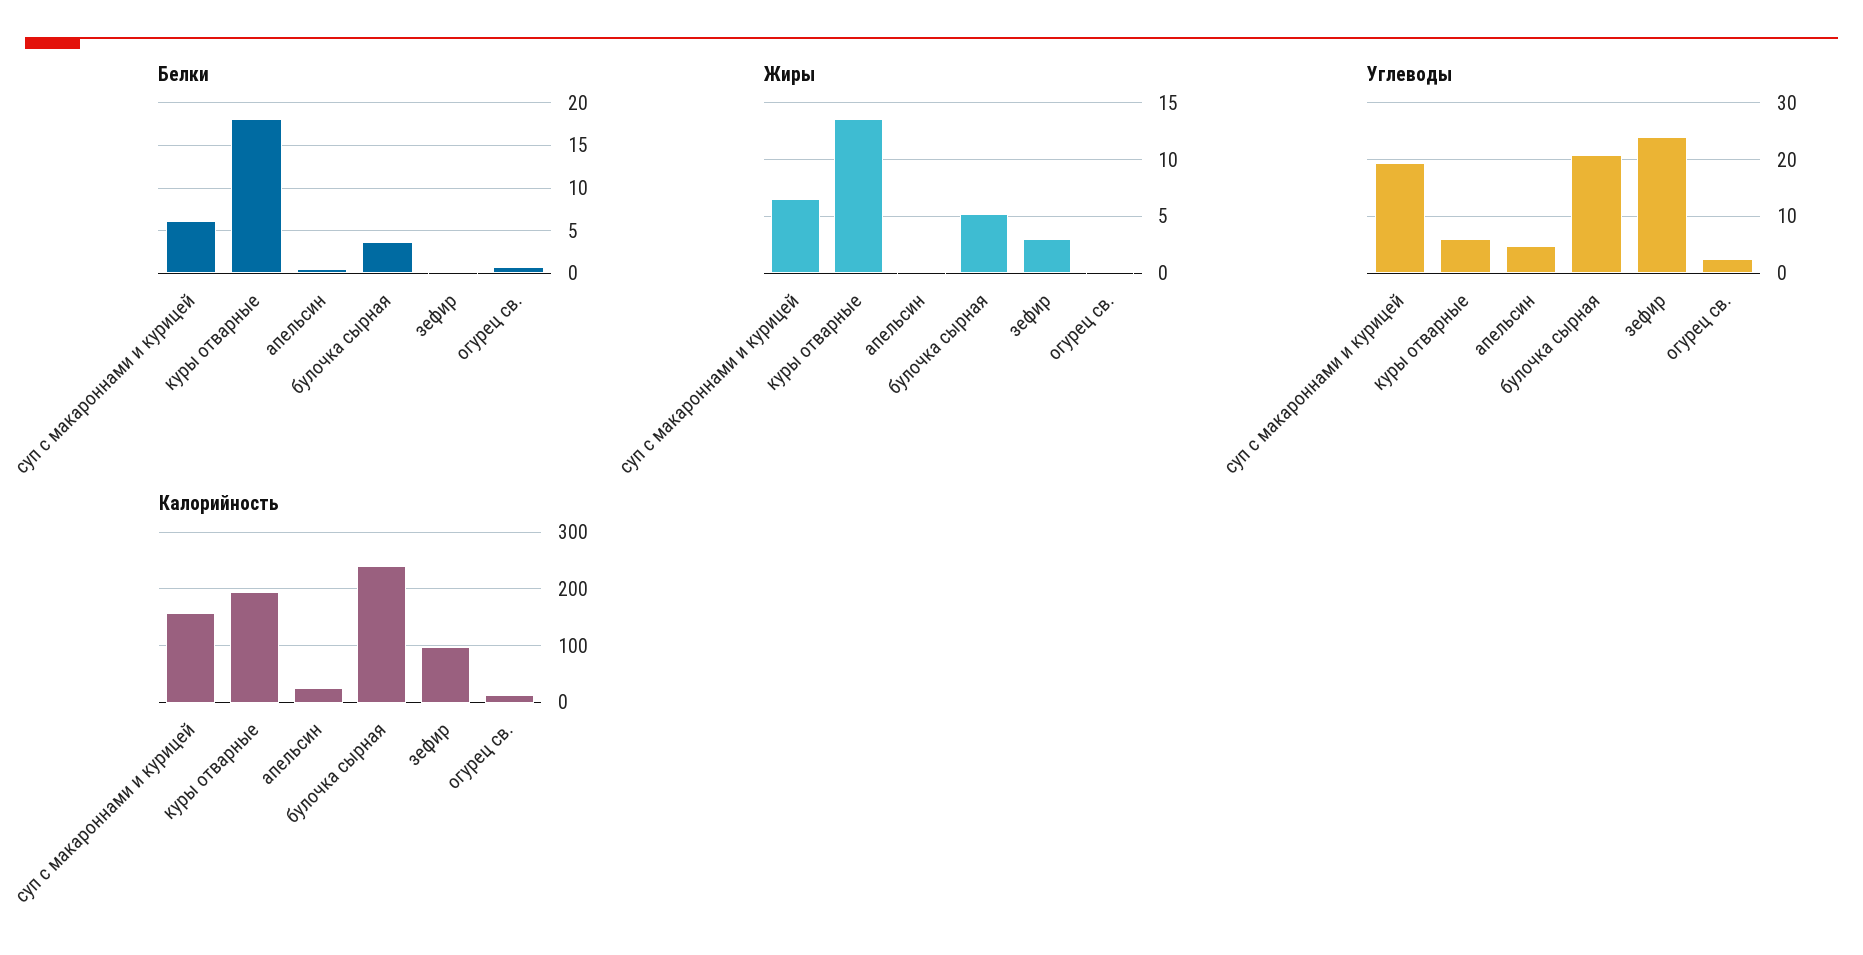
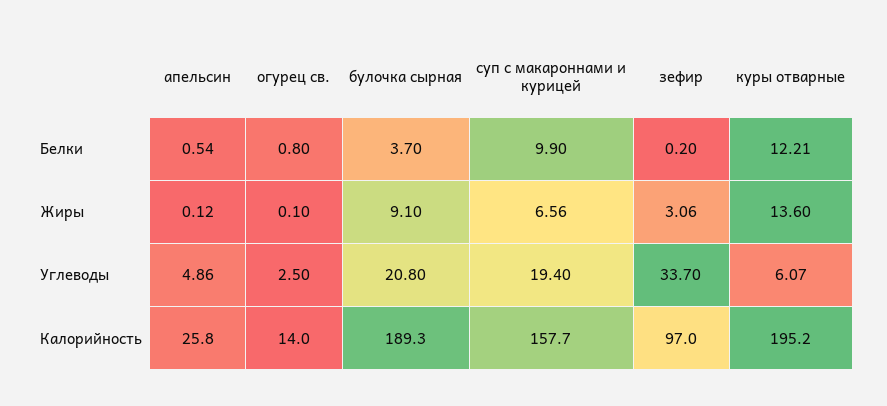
Белки, суп с макароннами и курицей: 6 -> 9.9
Белки, куры отварные: 18 -> 12.21
Жиры, булочка сырная: 5 -> 9.1
Углеводы, зефир: 24 -> 33.7
Калорийность, булочка сырная: 240 -> 189.3

